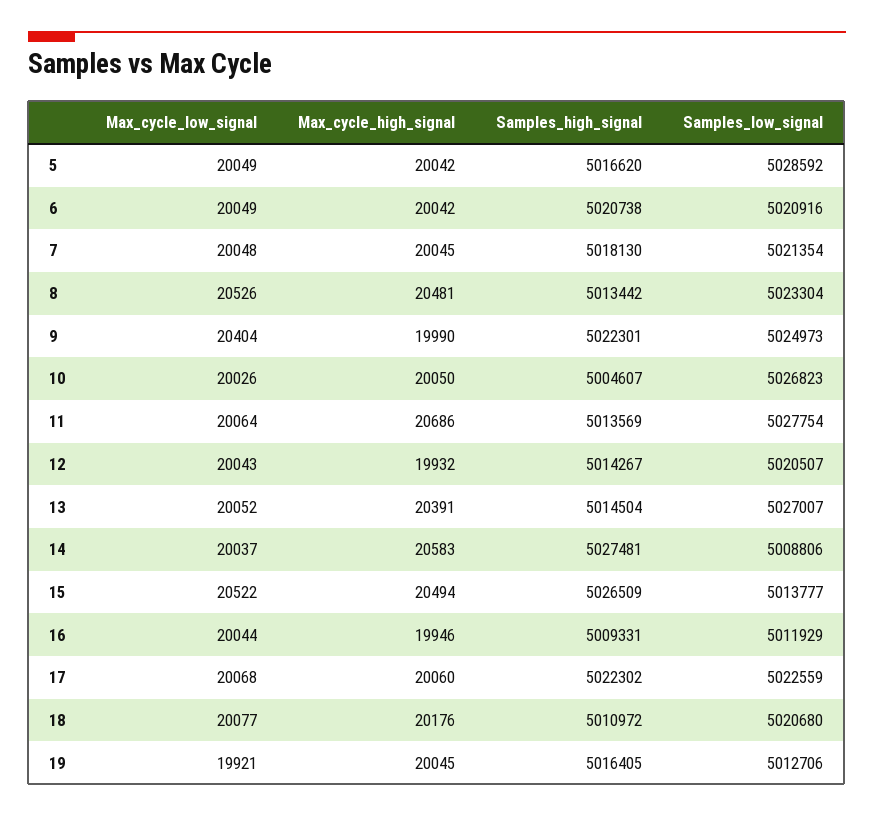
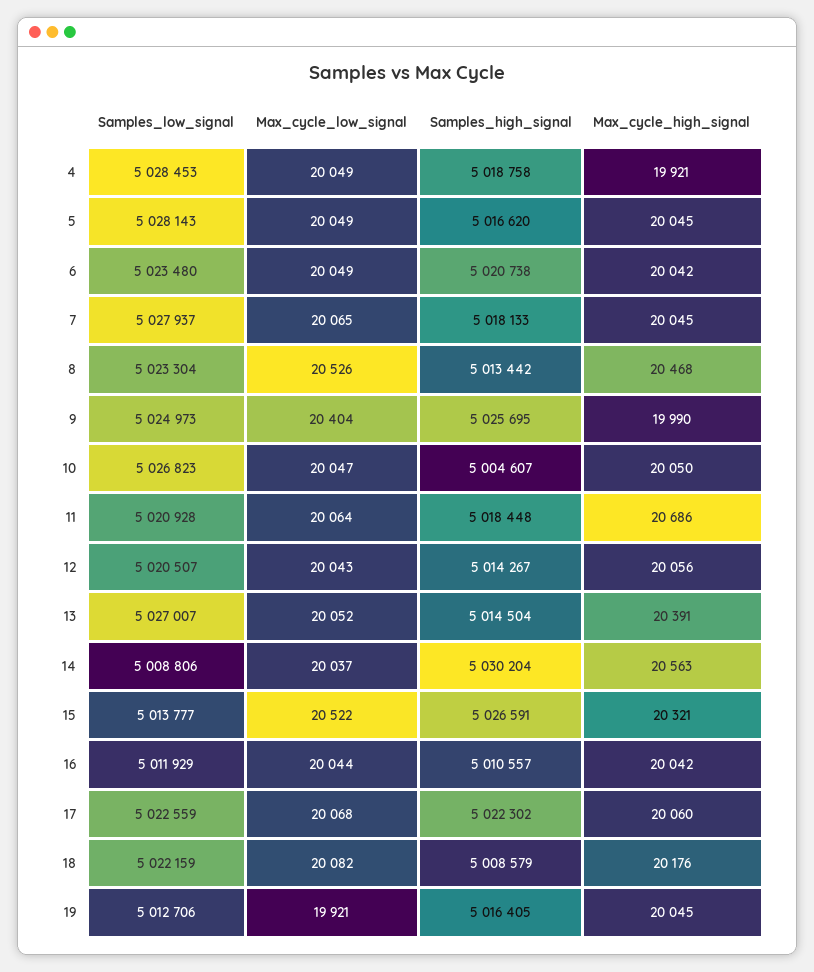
Max_cycle_high_signal, 5: 20042 -> 20045
Samples_low_signal, 5: 5028592 -> 5028143
Samples_low_signal, 6: 5020916 -> 5023480
Max_cycle_low_signal, 7: 20048 -> 20065
Samples_high_signal, 7: 5018130 -> 5018133
Samples_low_signal, 7: 5021354 -> 5027937
Max_cycle_high_signal, 8: 20481 -> 20468
Samples_high_signal, 9: 5022301 -> 5025695
Max_cycle_low_signal, 10: 20026 -> 20047
Samples_high_signal, 11: 5013569 -> 5018448
Samples_low_signal, 11: 5027754 -> 5020928
Max_cycle_high_signal, 12: 19932 -> 20056
Max_cycle_high_signal, 14: 20583 -> 20563
Samples_high_signal, 14: 5027481 -> 5030204
Max_cycle_high_signal, 15: 20494 -> 20321
Samples_high_signal, 15: 5026509 -> 5026591
Max_cycle_high_signal, 16: 19946 -> 20042
Samples_high_signal, 16: 5009331 -> 5010557
Max_cycle_low_signal, 18: 20077 -> 20082
Samples_high_signal, 18: 5010972 -> 5008579
Samples_low_signal, 18: 5020680 -> 5022159
Samples_low_signal, 4: none -> 5028453
Max_cycle_low_signal, 4: none -> 20049
Samples_high_signal, 4: none -> 5018758
Max_cycle_high_signal, 4: none -> 19921

